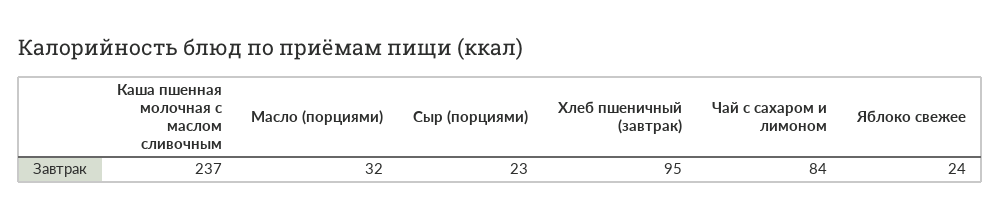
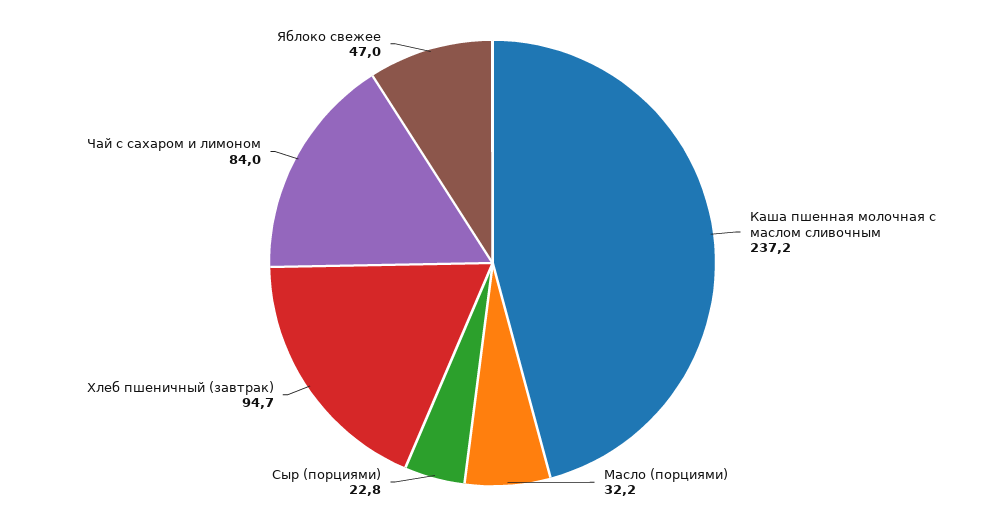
Яблоко свежее: 24 -> 47

